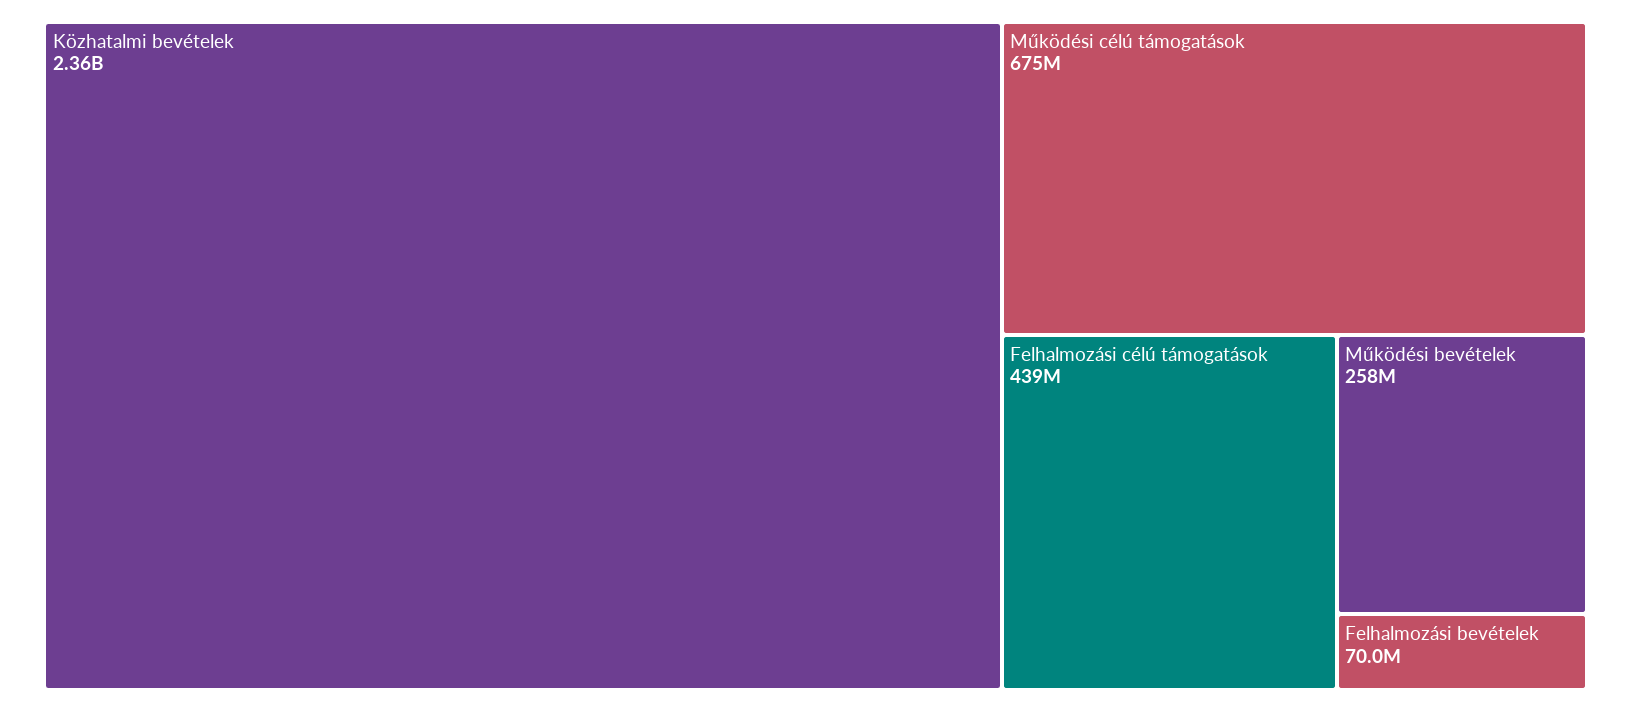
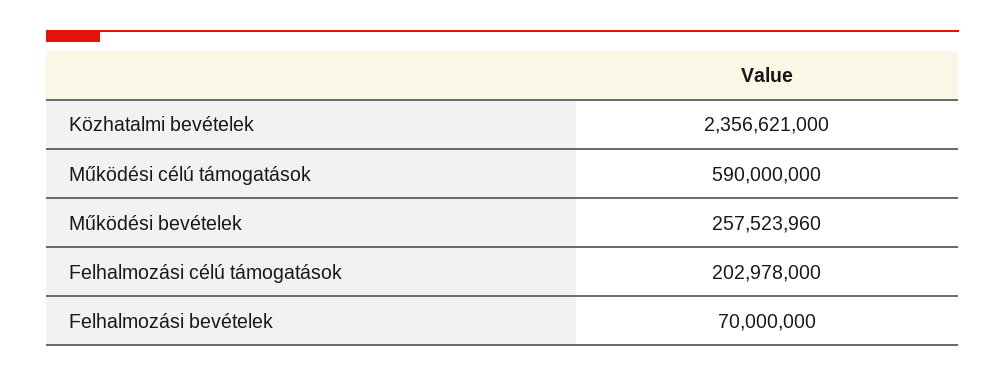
Működési célú támogatások: 675000000 -> 590000000
Felhalmozási célú támogatások: 439000000 -> 202978000

